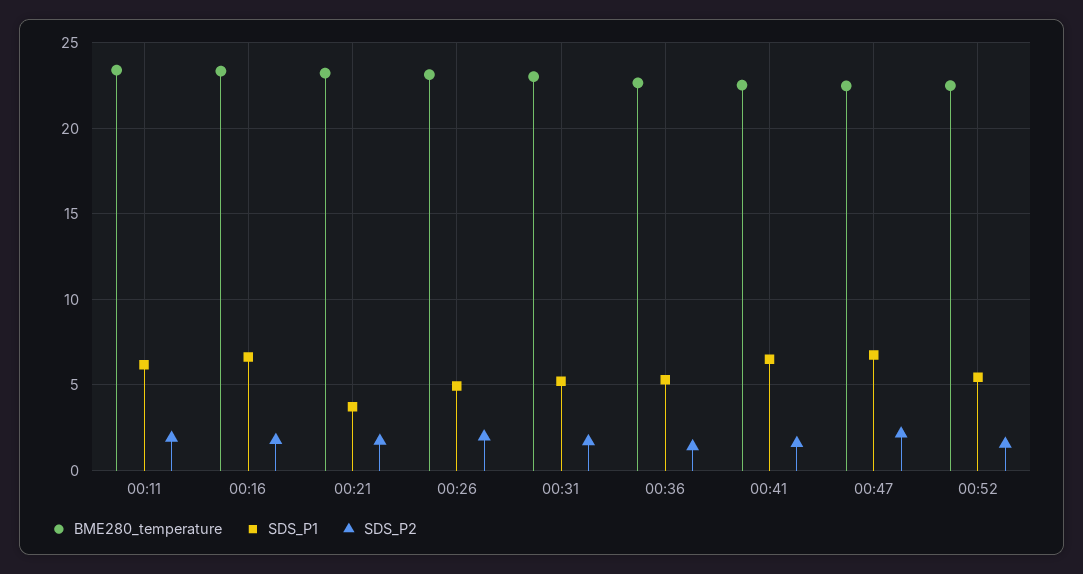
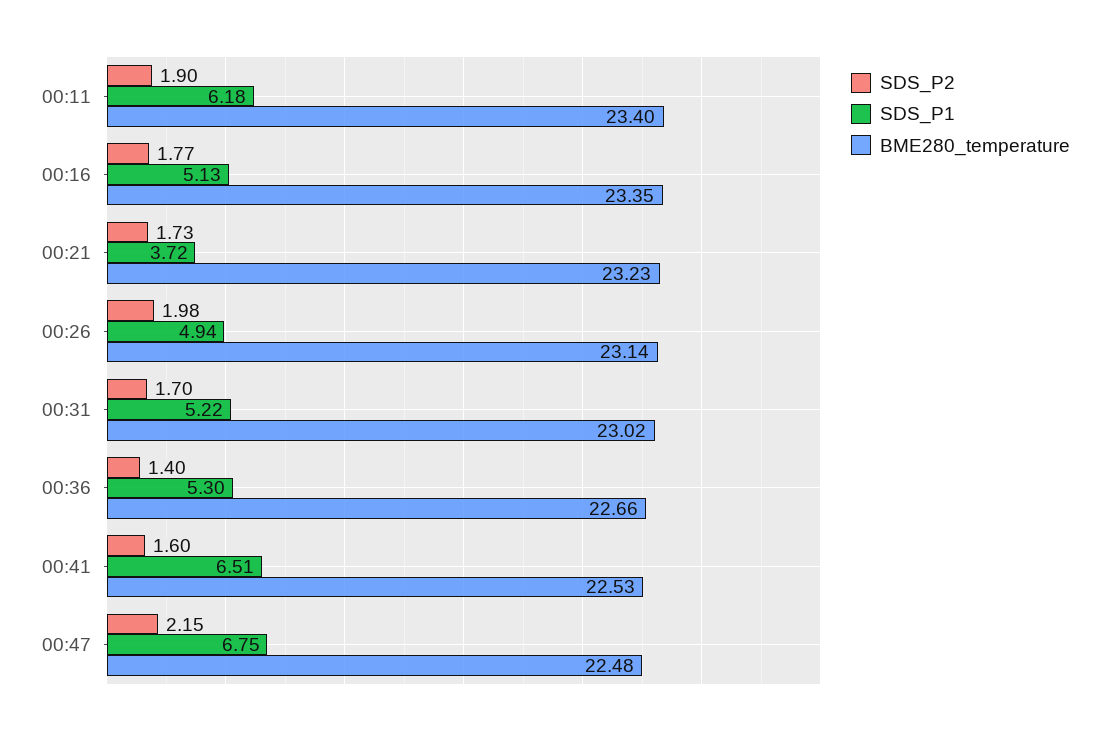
SDS_P1, 00:16: 6.5 -> 5.13
BME280_temperature, 00:52: 22.5 -> none
SDS_P1, 00:52: 5.5 -> none
SDS_P2, 00:52: 1.5 -> none

